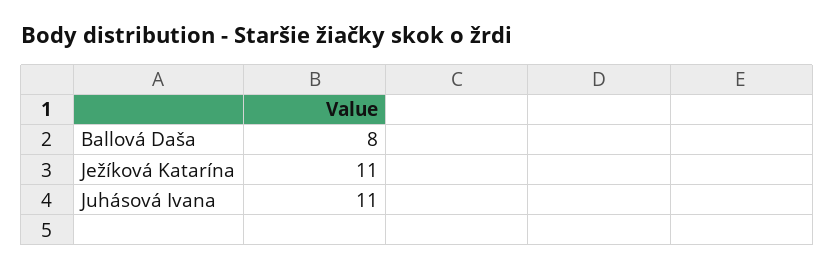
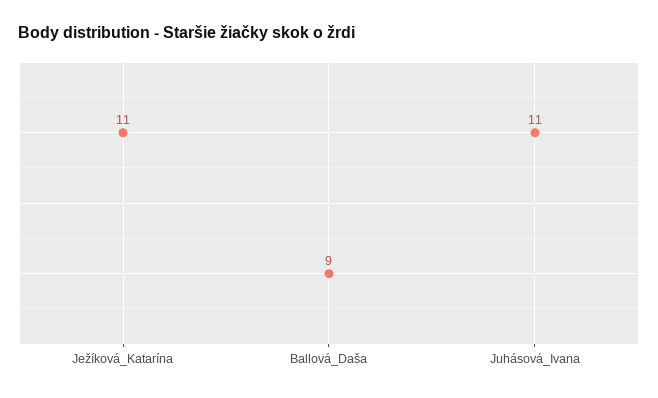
Ballová Daša: 8 -> 9

